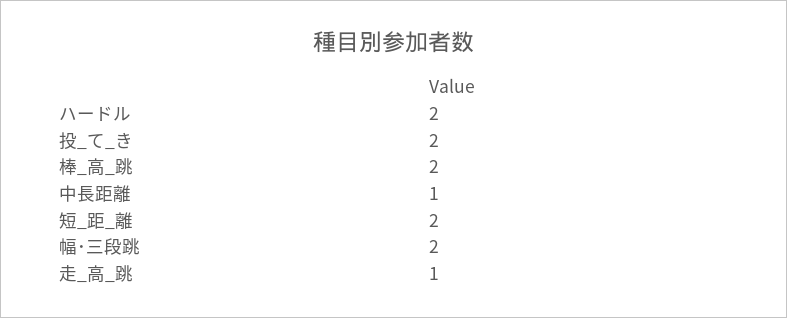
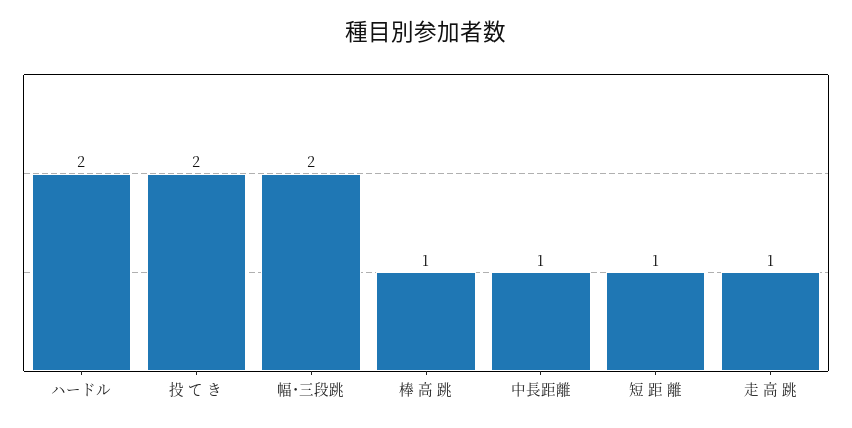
棒_高_跳: 2 -> 1
短_距_離: 2 -> 1

